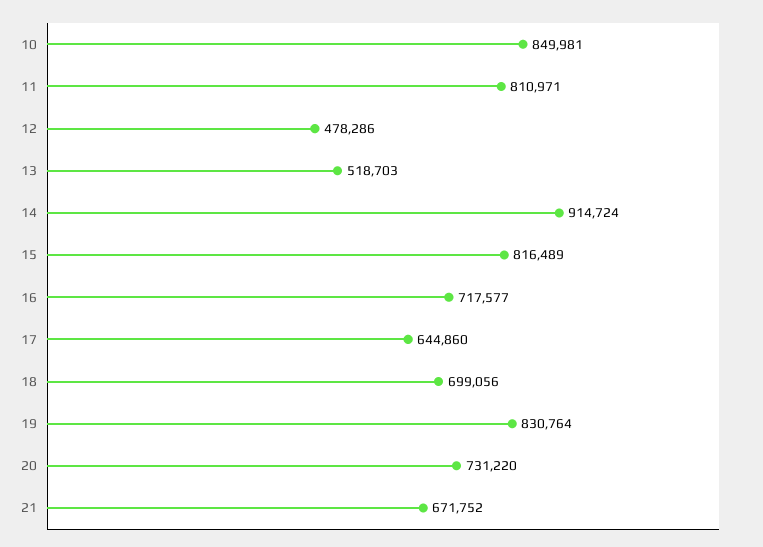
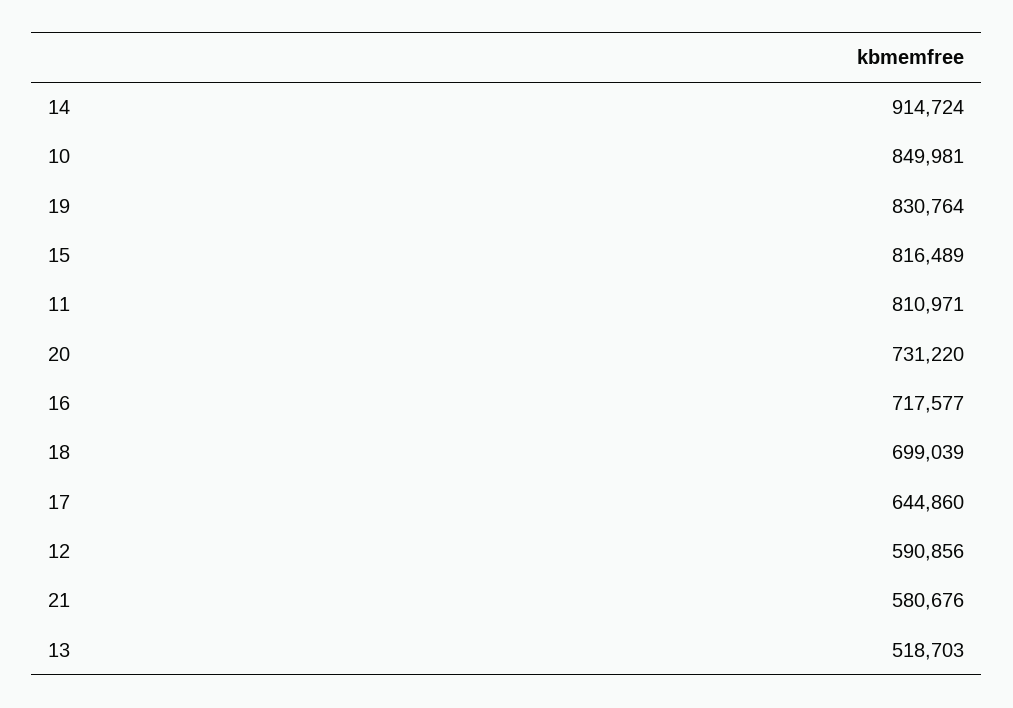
12: 478286 -> 590856
18: 699056 -> 699039
21: 671752 -> 580676

